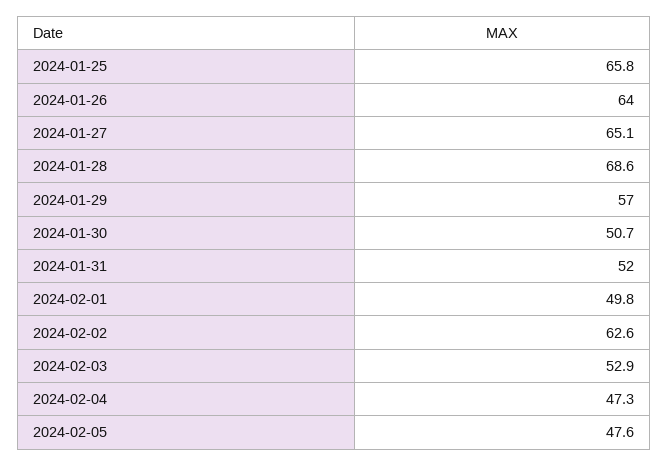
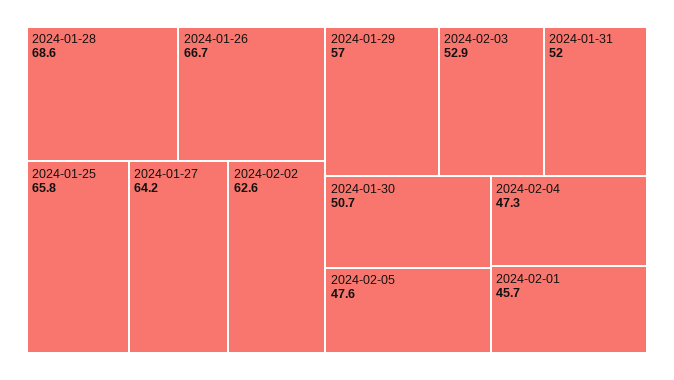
2024-01-26: 64 -> 66.7
2024-01-27: 65.1 -> 64.2
2024-02-01: 49.8 -> 45.7

